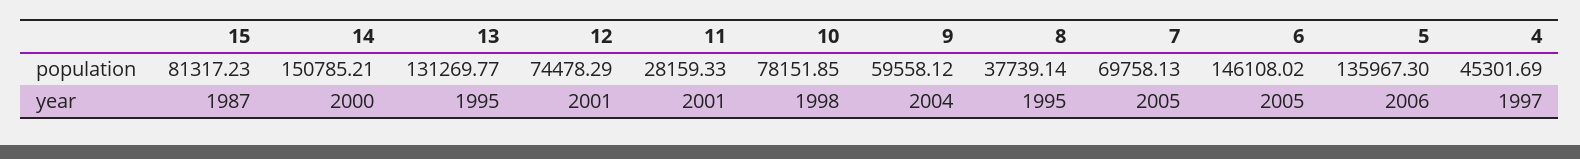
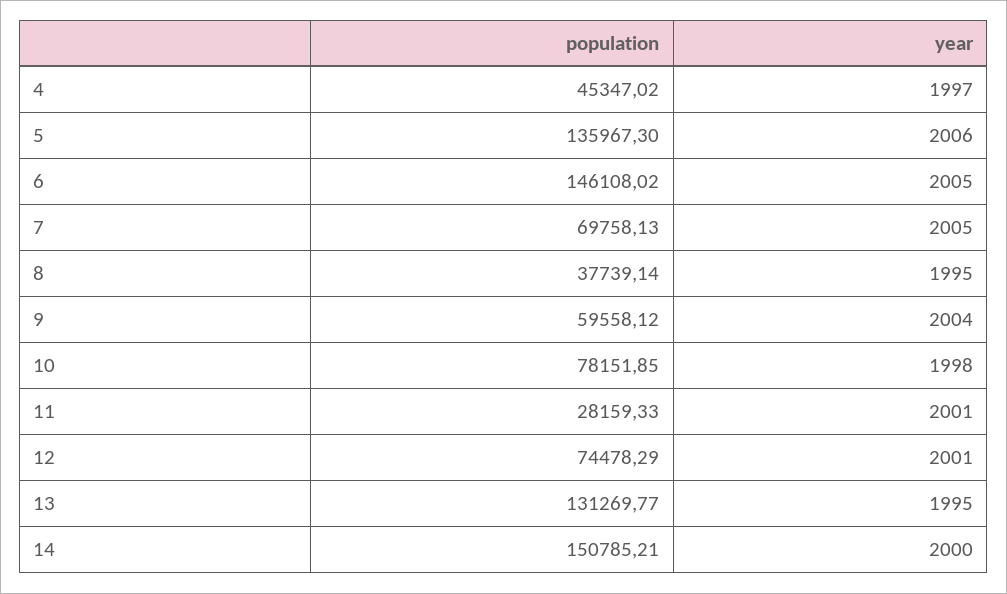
15, population: 81317.23 -> none
4, population: 45301.69 -> 45347.02
15, year: 1987 -> none

